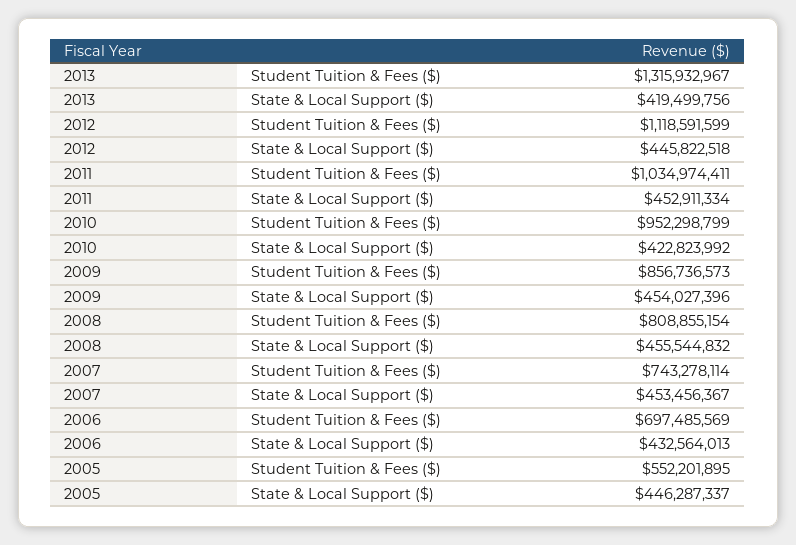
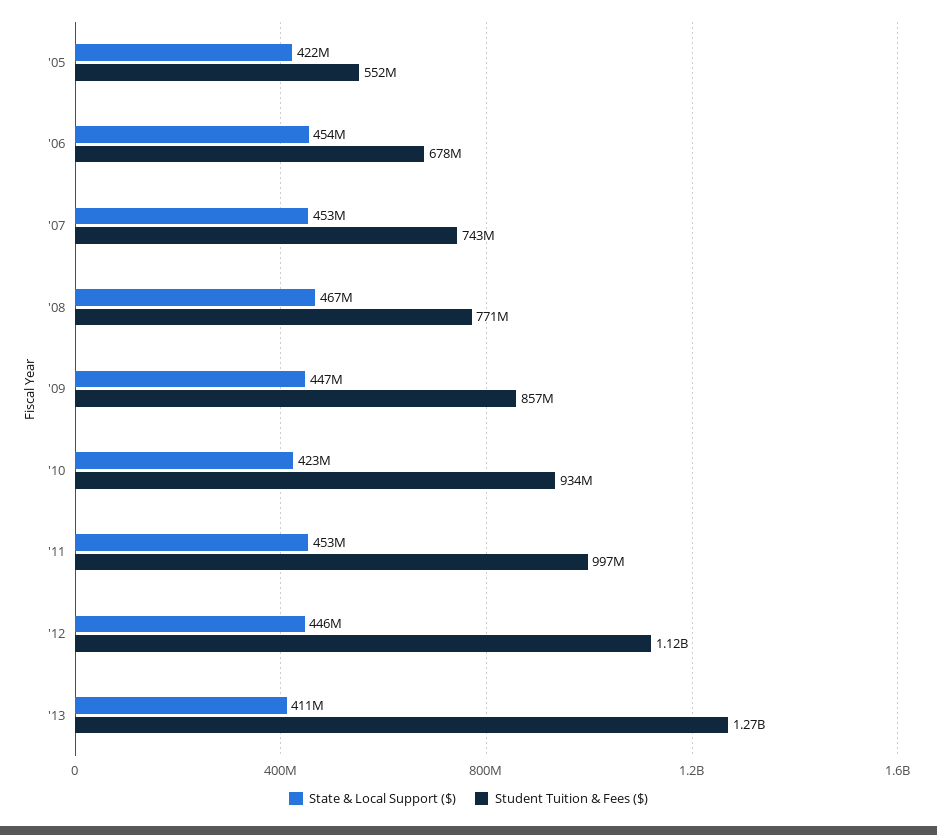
Student Tuition & Fees ($), 2013: 1315932967 -> 1270000000
State & Local Support ($), 2013: 419499756 -> 411000000
Student Tuition & Fees ($), 2011: 1034974411 -> 997000000
Student Tuition & Fees ($), 2010: 952298799 -> 934000000
State & Local Support ($), 2009: 454027396 -> 447000000
Student Tuition & Fees ($), 2008: 808855154 -> 771000000
State & Local Support ($), 2008: 455544832 -> 467000000
Student Tuition & Fees ($), 2006: 697485569 -> 678000000
State & Local Support ($), 2006: 432564013 -> 454000000
State & Local Support ($), 2005: 446287337 -> 422000000

